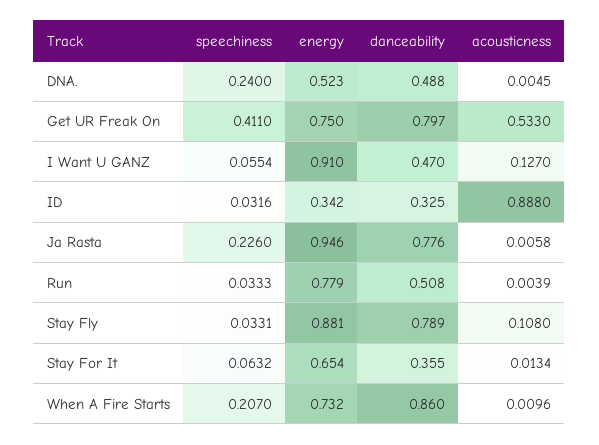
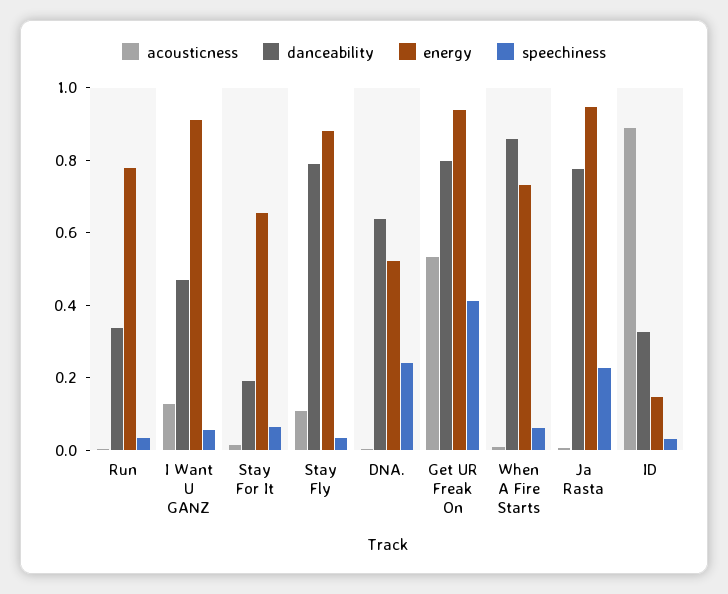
danceability, DNA.: 0.488 -> 0.65
energy, Get UR Freak On: 0.75 -> 0.95
energy, ID: 0.342 -> 0.15
danceability, Run: 0.508 -> 0.35
danceability, Stay For It: 0.355 -> 0.2
speechiness, When A Fire Starts: 0.207 -> 0.05

